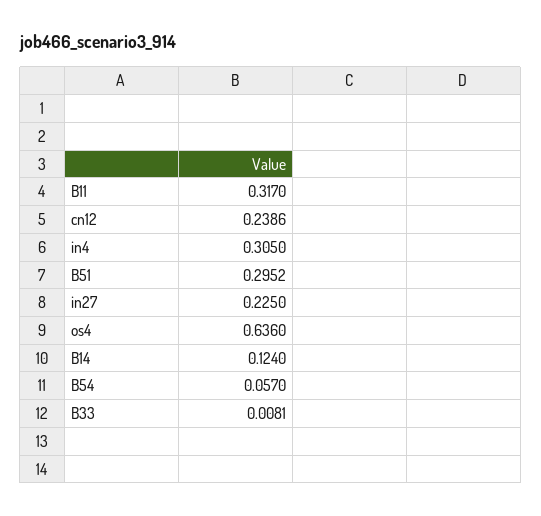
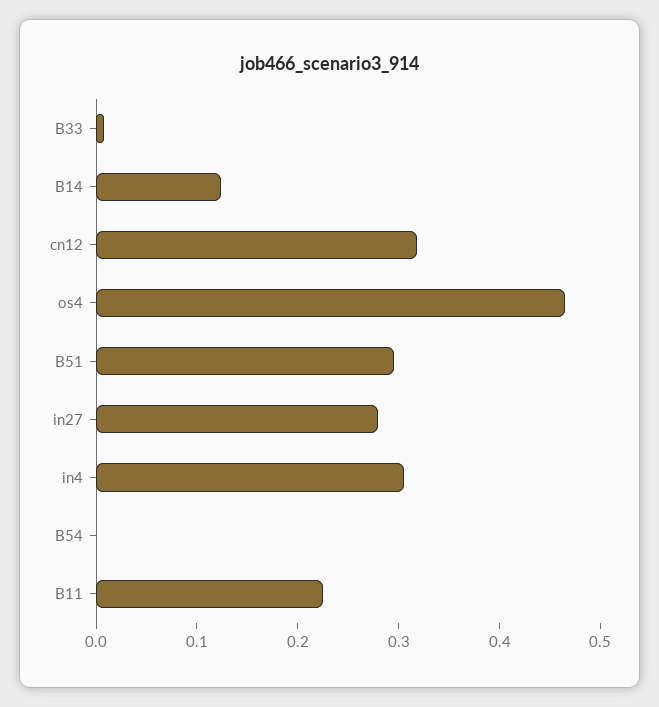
B11: 0.317 -> 0.22
cn12: 0.2386 -> 0.32
in27: 0.225 -> 0.28
os4: 0.636 -> 0.46
B54: 0.057 -> 0

